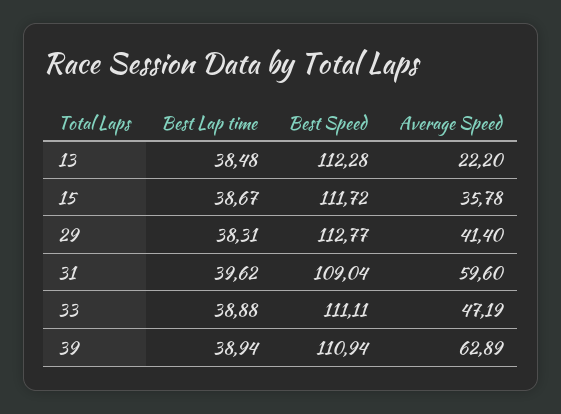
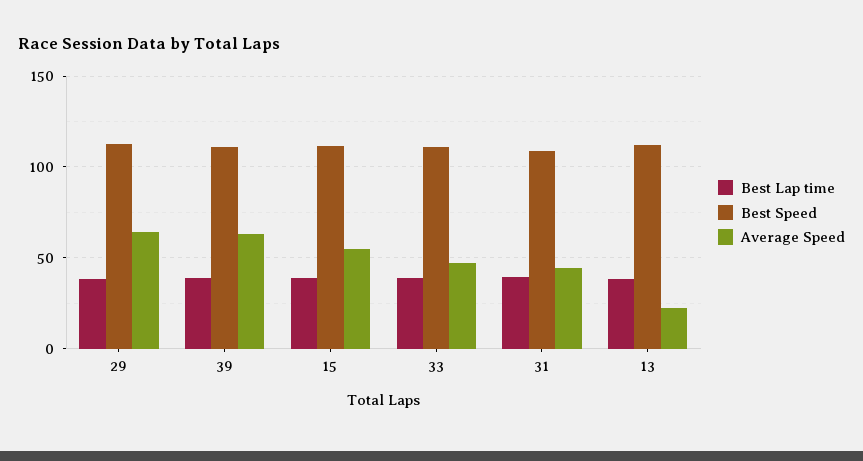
Average Speed, 15: 35.78 -> 55
Average Speed, 29: 41.4 -> 65
Average Speed, 31: 59.6 -> 45

